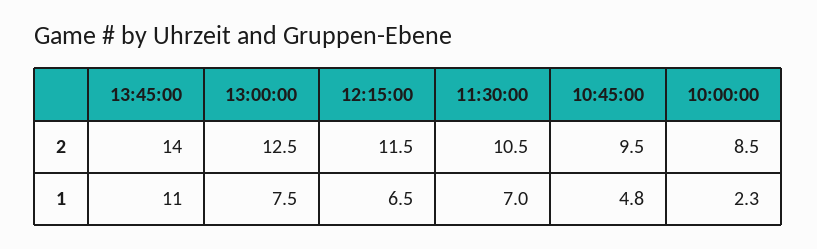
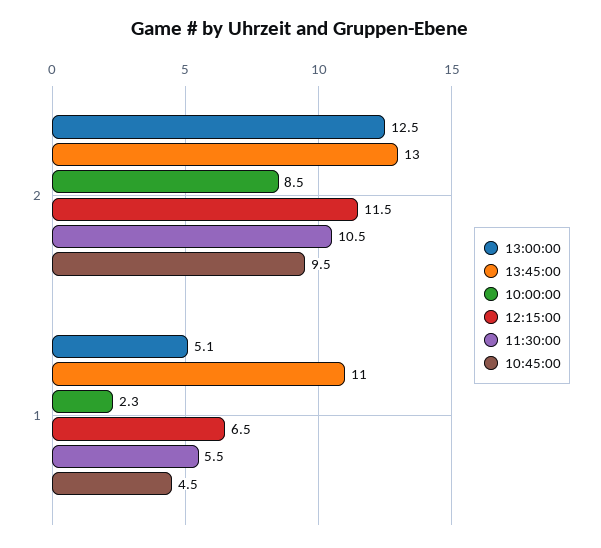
13:45:00, 2: 14 -> 13
13:00:00, 1: 7.5 -> 5.1
11:30:00, 1: 7 -> 5.5
10:45:00, 1: 4.8 -> 4.5

